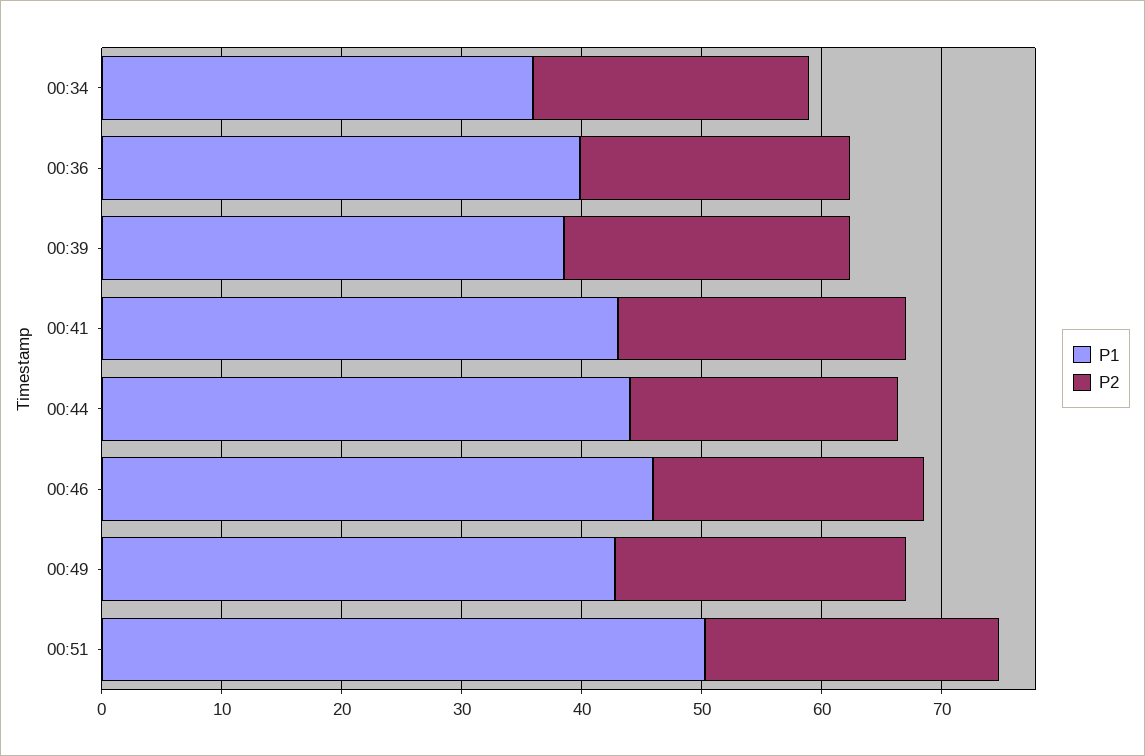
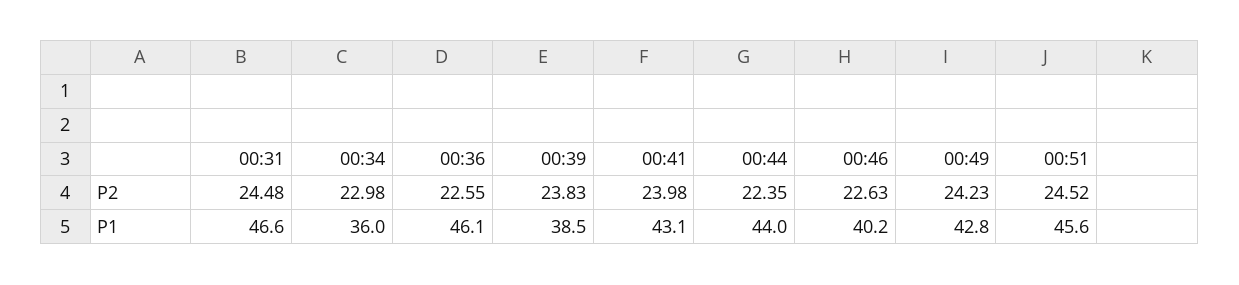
P1, 00:36: 40 -> 46.1
P1, 00:46: 46 -> 40.2
P1, 00:51: 50 -> 45.6
P2, 00:31: none -> 24.48
P1, 00:31: none -> 46.6

